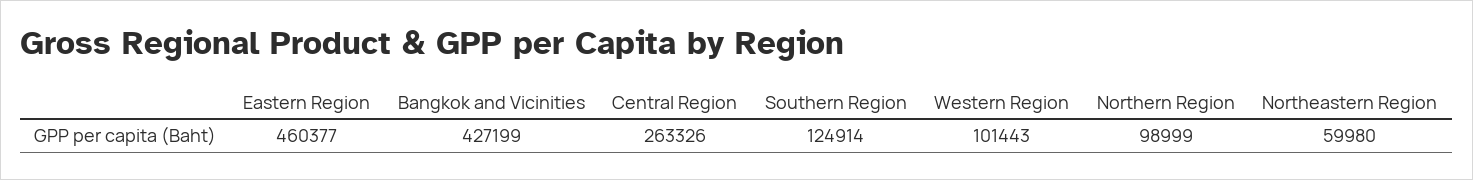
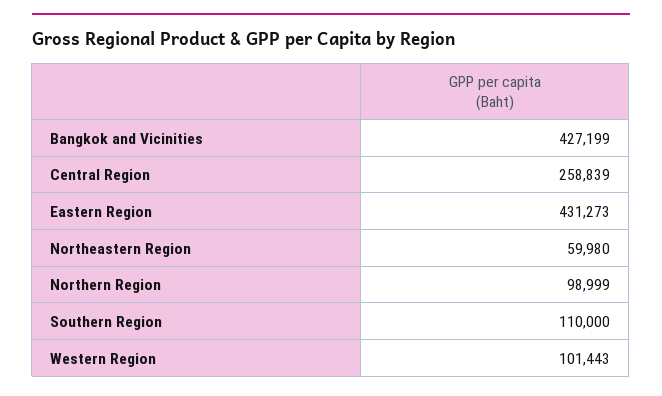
Eastern Region: 460377 -> 431273
Central Region: 263326 -> 258839
Southern Region: 124914 -> 110000

